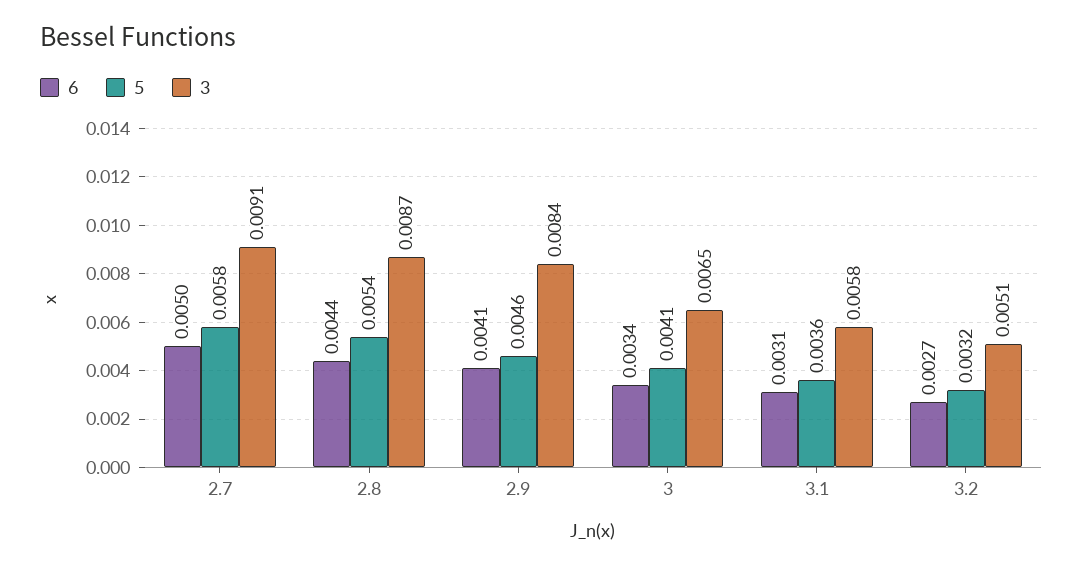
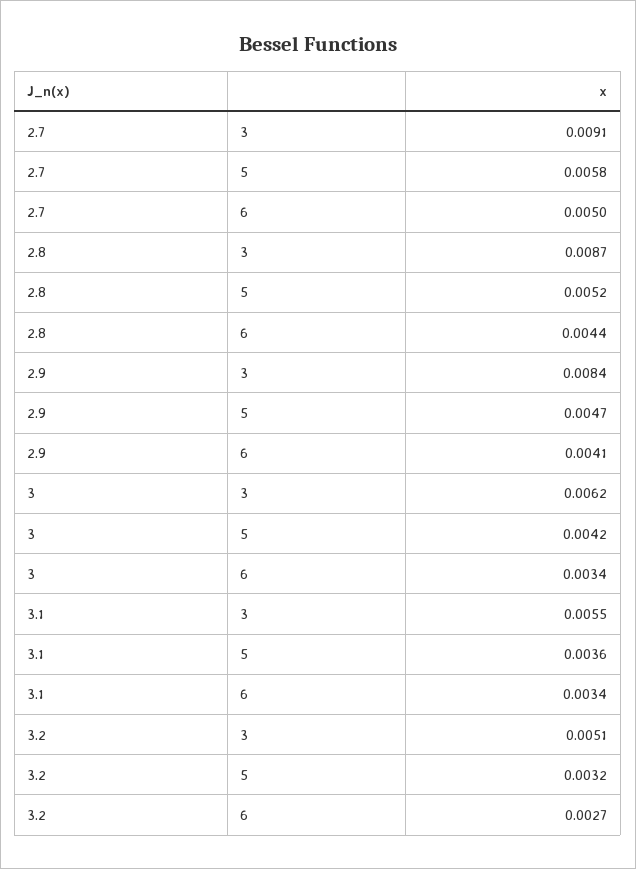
5, 2.8: 0.0054 -> 0.0052
5, 2.9: 0.0046 -> 0.0047
5, 3: 0.0041 -> 0.0042
3, 3: 0.0065 -> 0.0062
6, 3.1: 0.0031 -> 0.0034
3, 3.1: 0.0058 -> 0.0055

